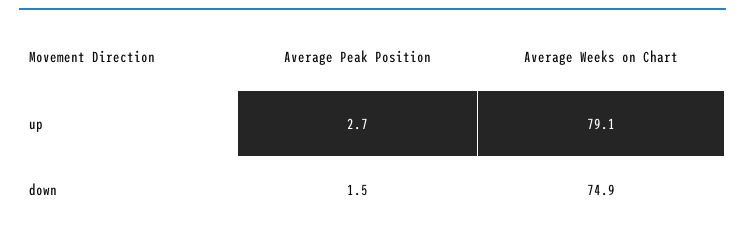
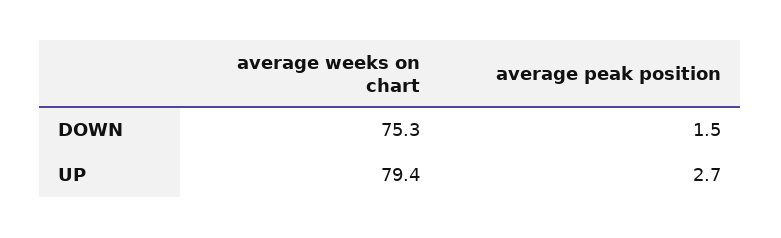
Average Weeks on Chart, up: 79.1 -> 79.4
Average Weeks on Chart, down: 74.9 -> 75.3

